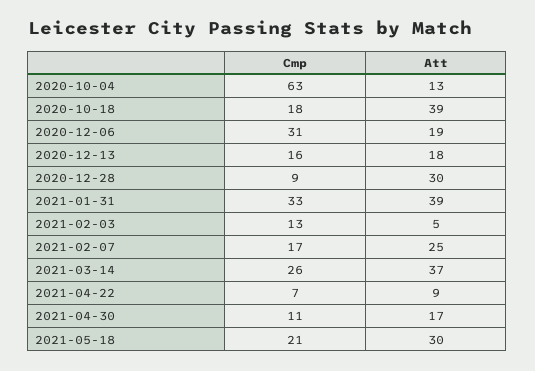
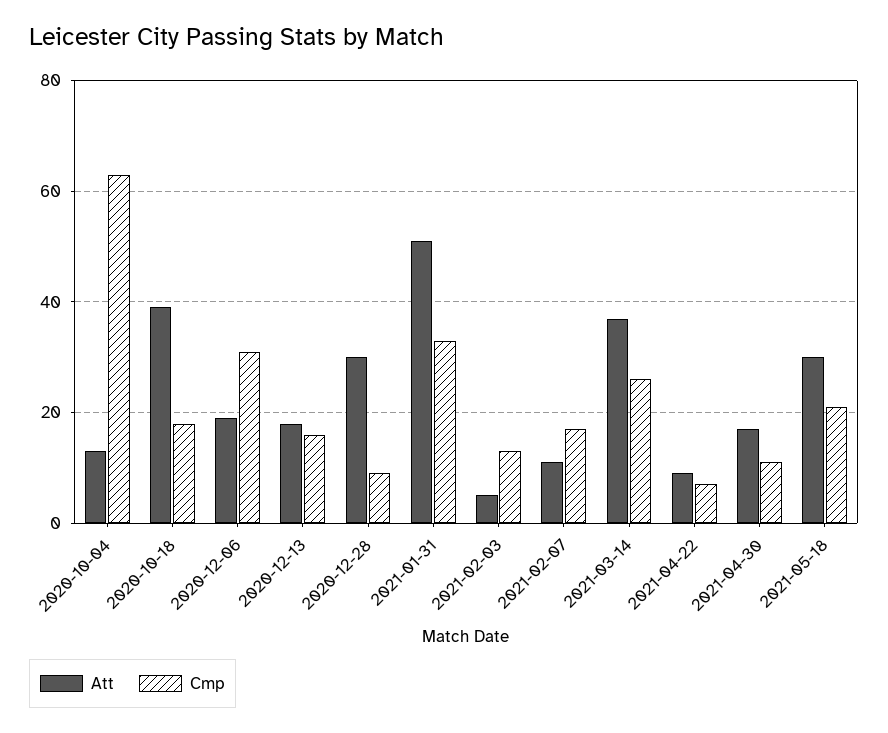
Att, 2021-01-31: 39 -> 50
Att, 2021-02-07: 25 -> 10

